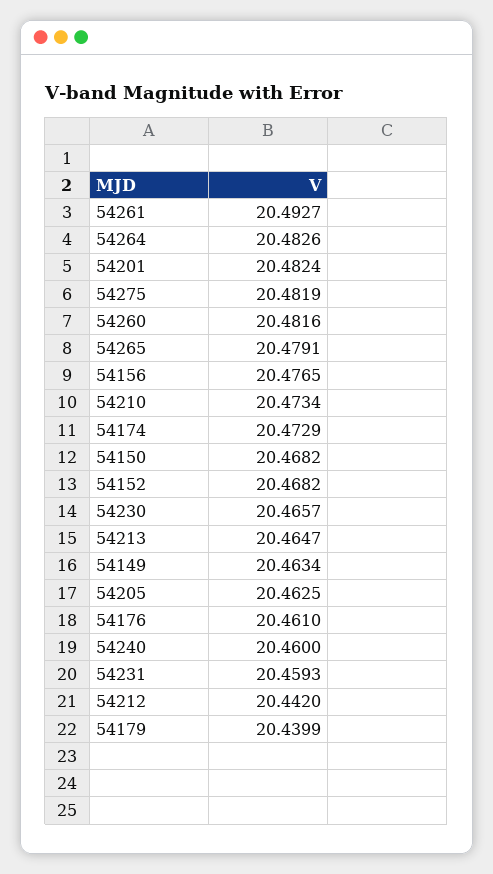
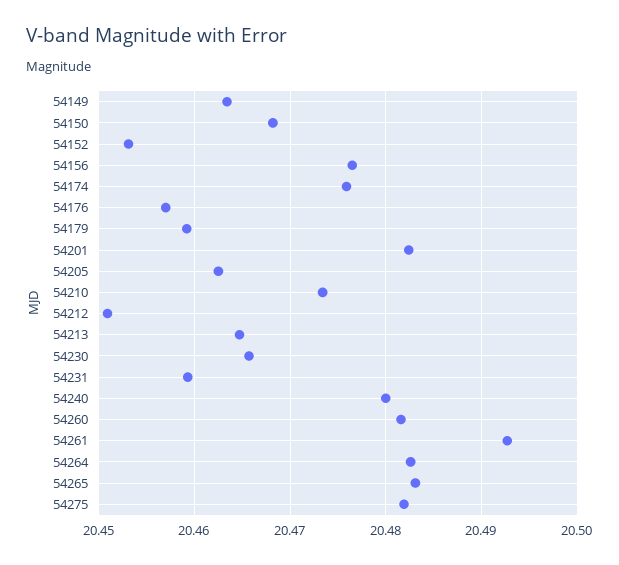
54265: 20.4791 -> 20.483
54174: 20.4729 -> 20.476
54152: 20.4682 -> 20.453
54176: 20.461 -> 20.457
54240: 20.46 -> 20.48
54212: 20.442 -> 20.451
54179: 20.4399 -> 20.459

